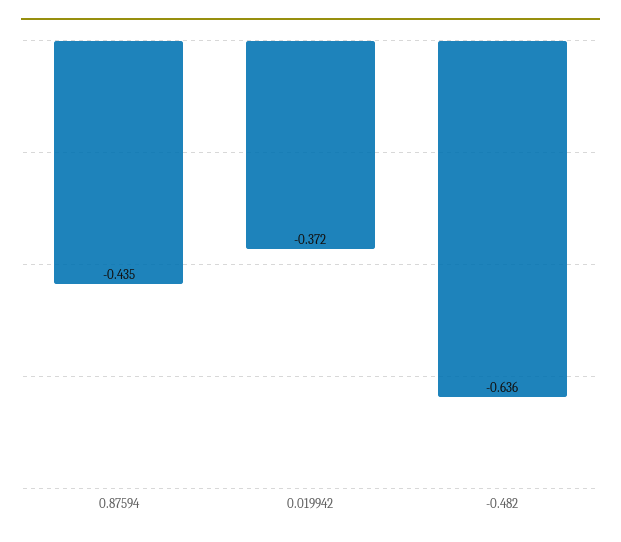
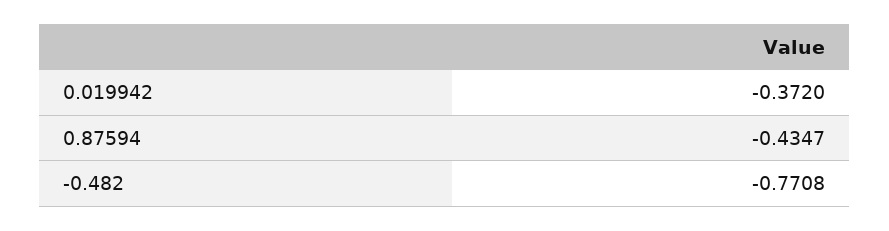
-0.482: -0.636 -> -0.7708

